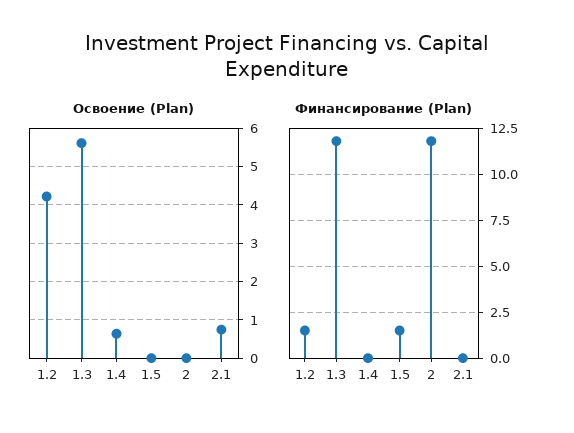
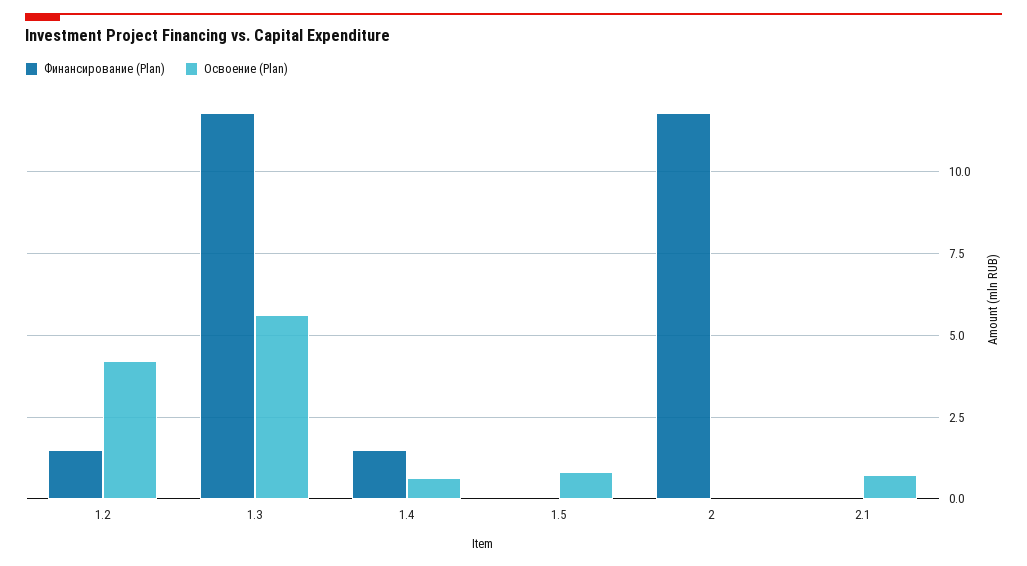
Освоение (Plan), 1.5: 0 -> 0.75
Финансирование (Plan), 1.4: 0 -> 1.5
Финансирование (Plan), 1.5: 1.5 -> 0

